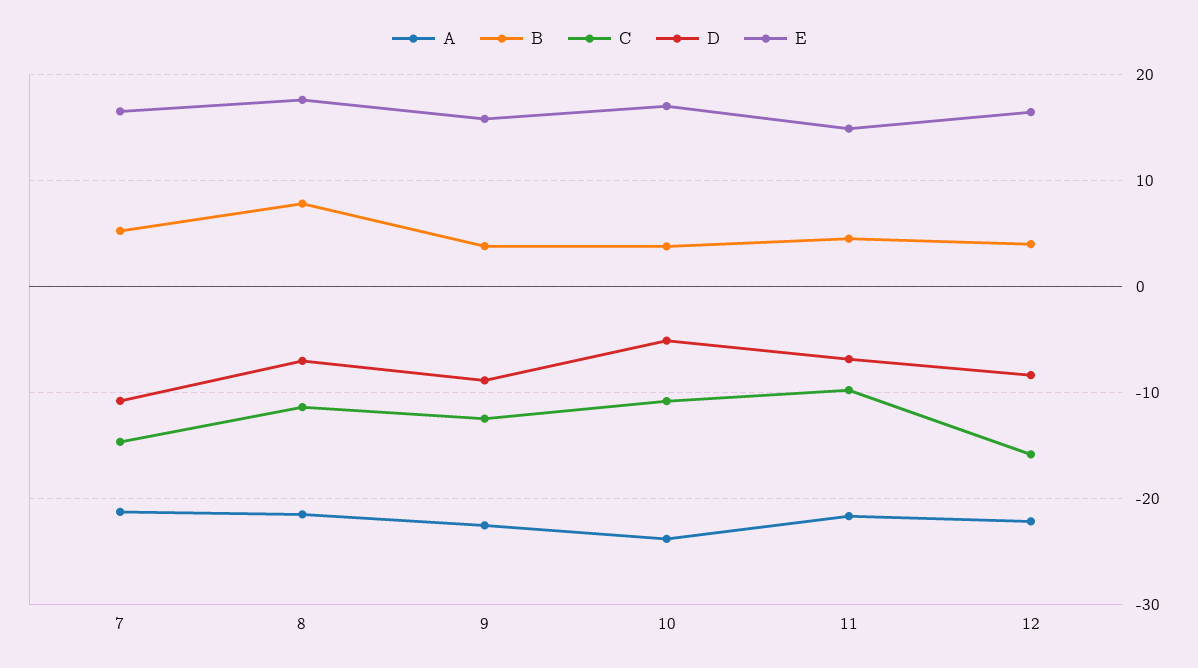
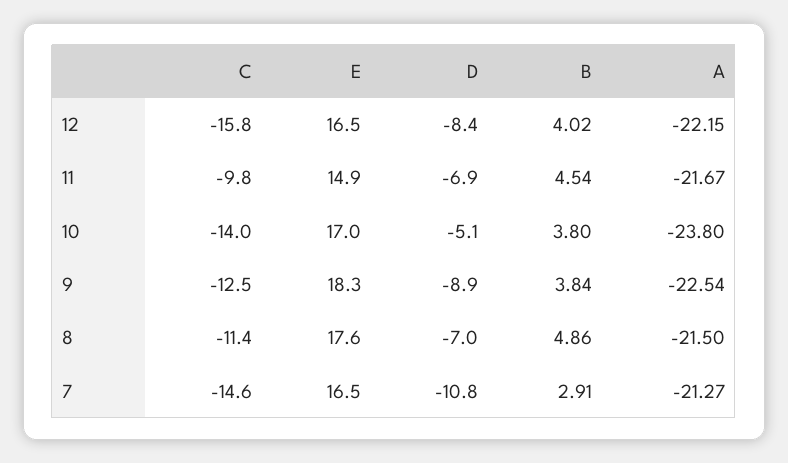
B, 7: 5 -> 2.91
B, 8: 8 -> 4.86
E, 9: 16 -> 18.3
C, 10: -11 -> -14

